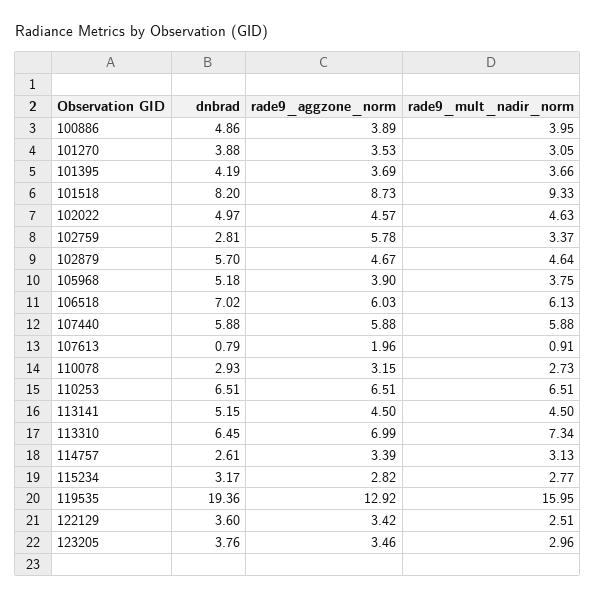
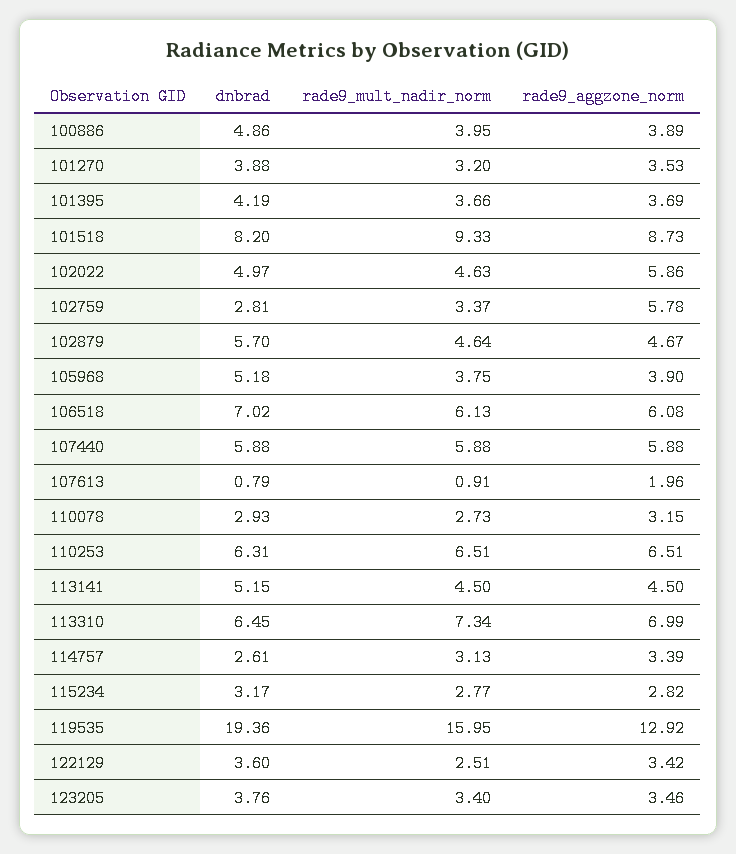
rade9_mult_nadir_norm, 101270: 3.05 -> 3.2
rade9_aggzone_norm, 102022: 4.57 -> 5.86
rade9_aggzone_norm, 106518: 6.03 -> 6.08
dnbrad, 110253: 6.51 -> 6.31
rade9_mult_nadir_norm, 123205: 2.96 -> 3.4

